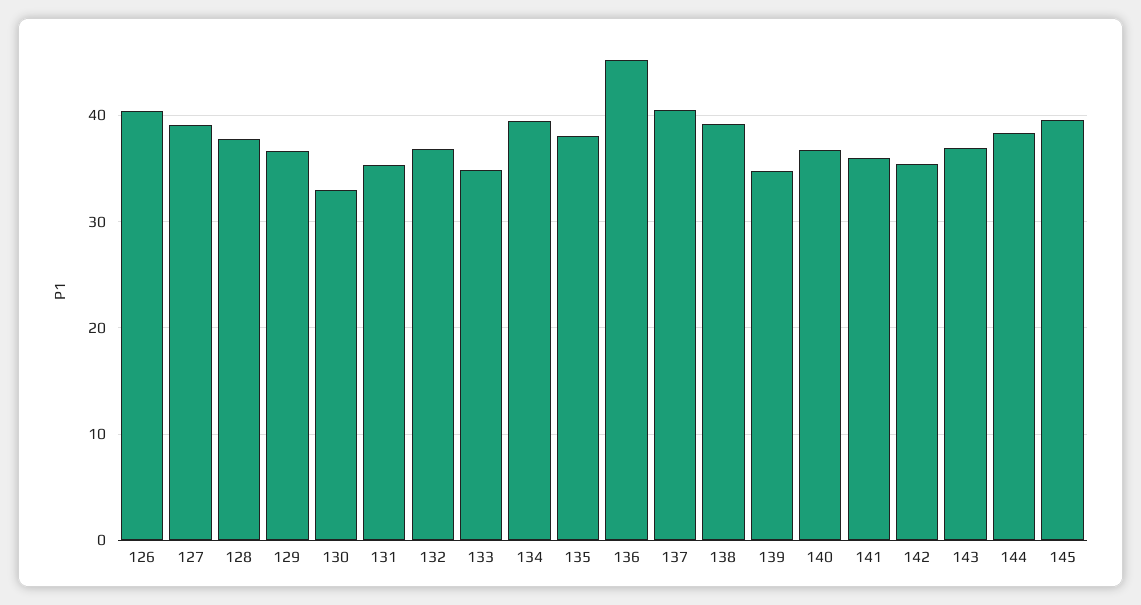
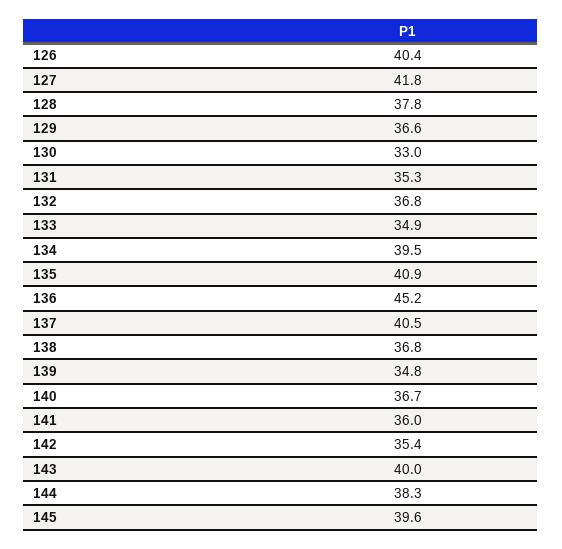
127: 39 -> 41.8
135: 38 -> 40.9
138: 39 -> 36.8
143: 37 -> 40

